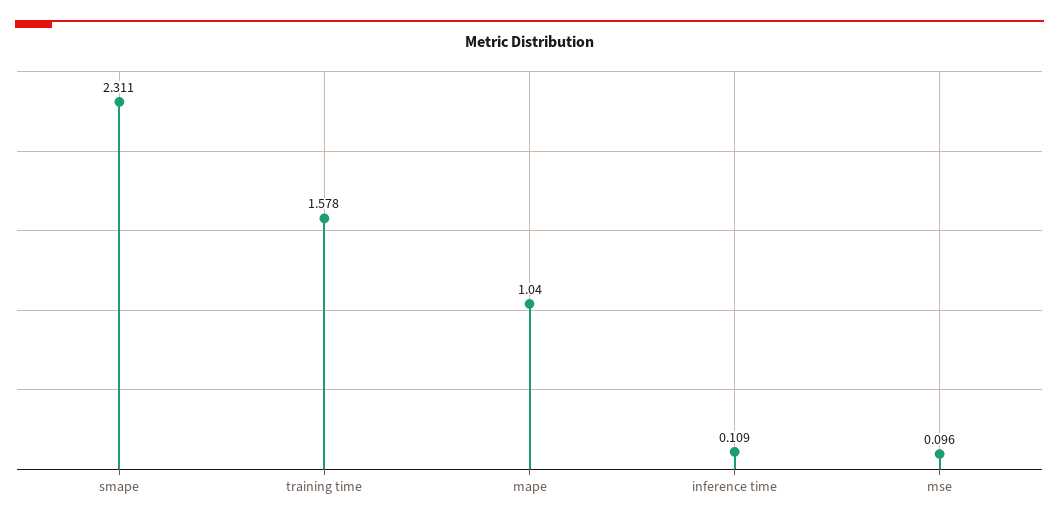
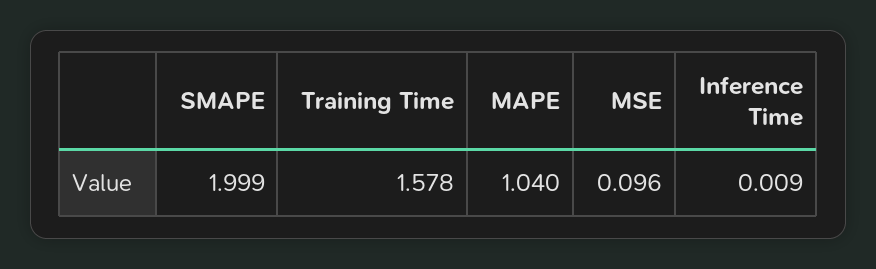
smape: 2.311 -> 1.999
inference time: 0.109 -> 0.009

